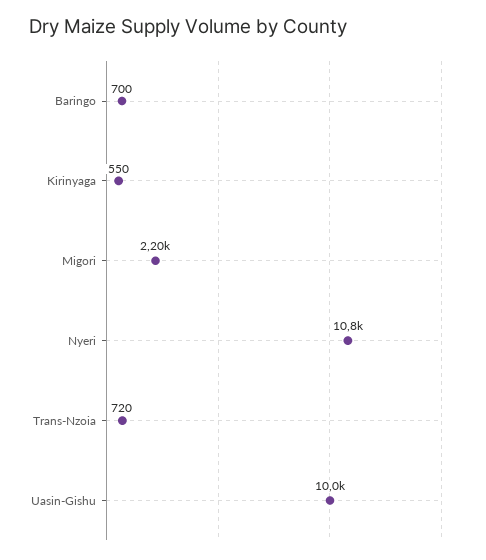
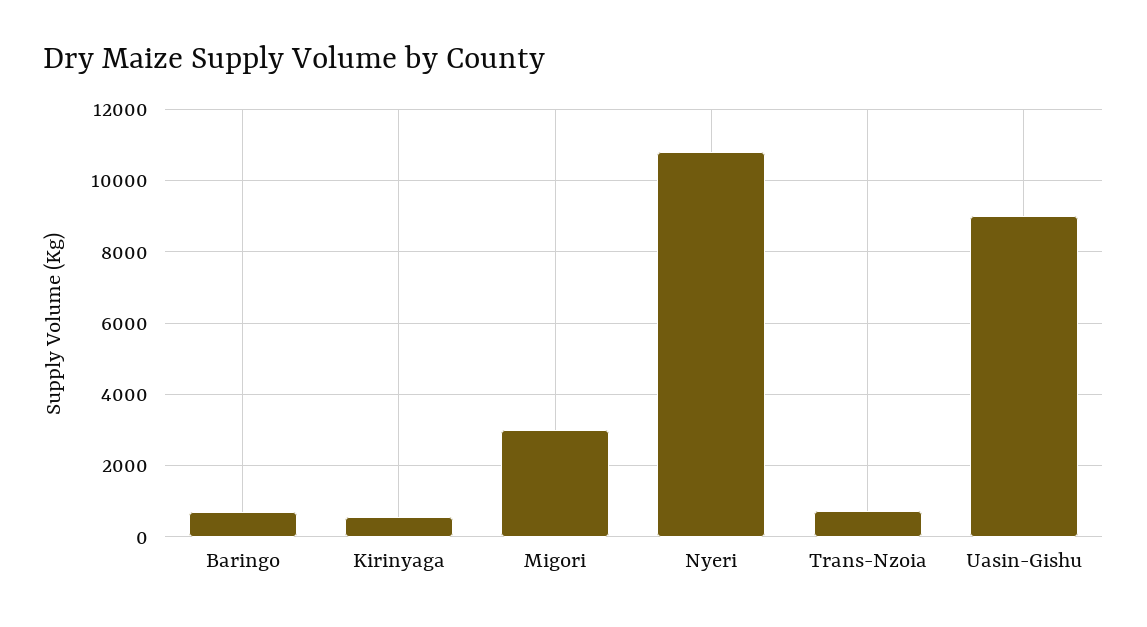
Migori: 2200 -> 3000
Uasin-Gishu: 10000 -> 9000

